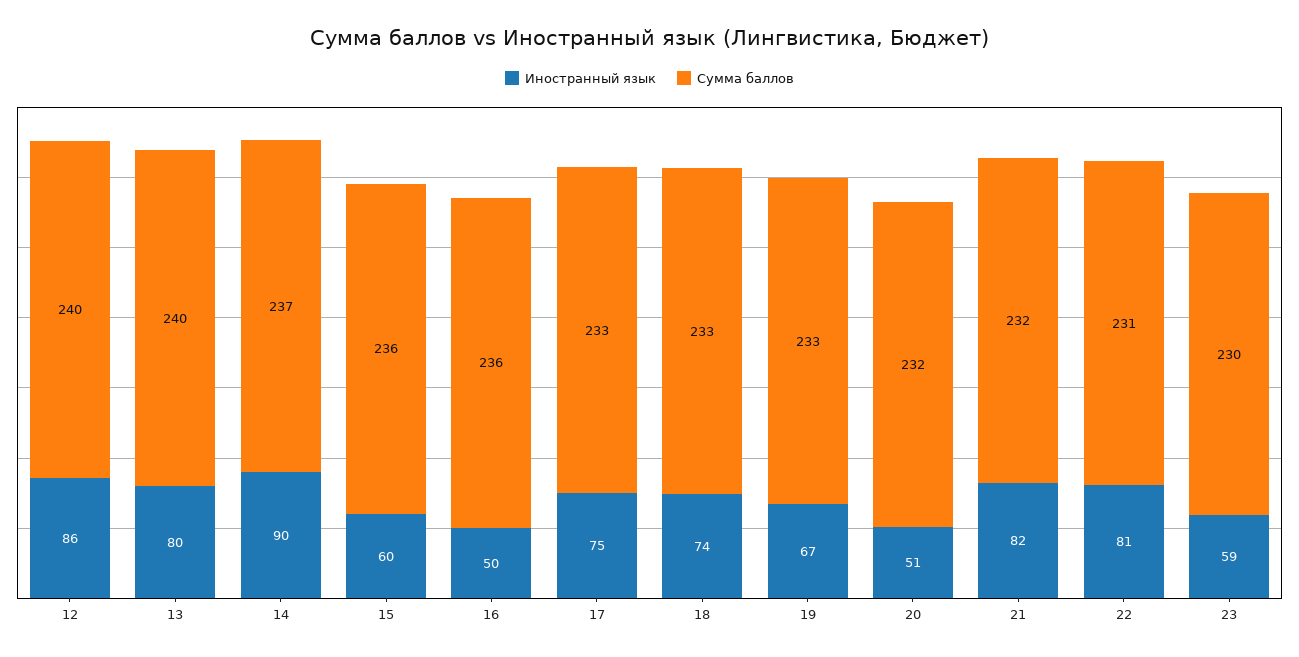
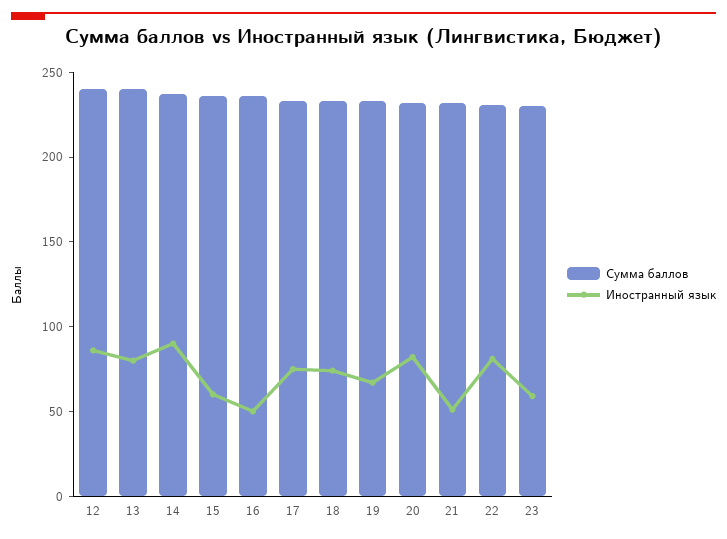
Иностранный язык, 20: 51 -> 80
Иностранный язык, 21: 82 -> 50

